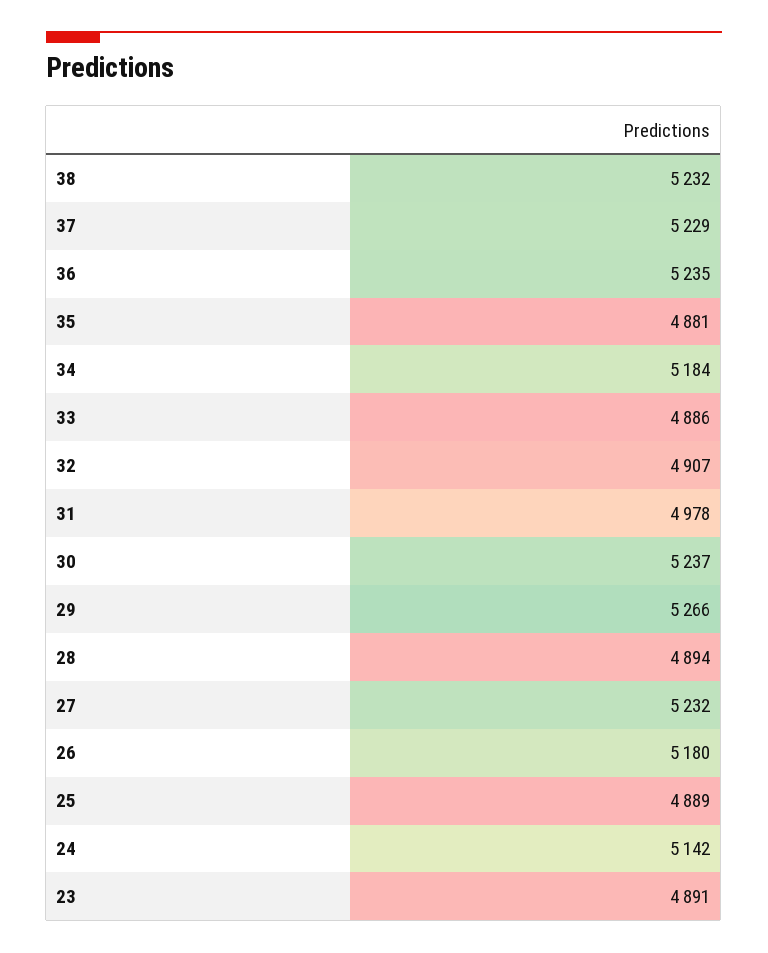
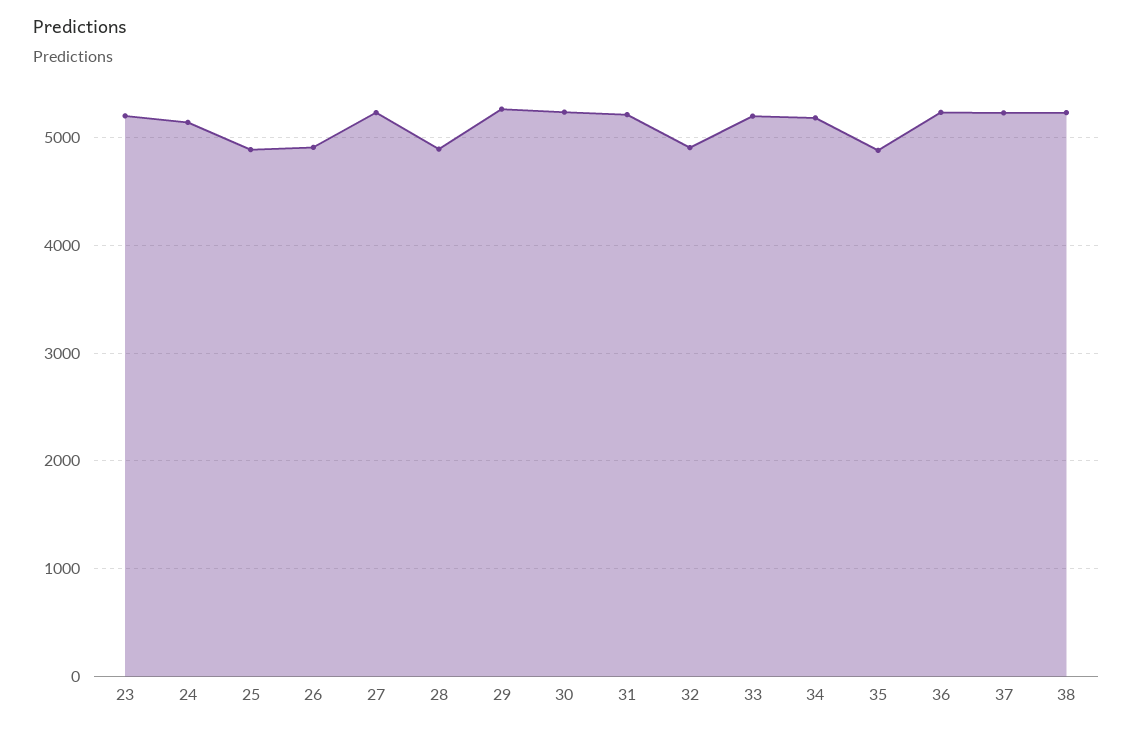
33: 4886 -> 5200
31: 4978 -> 5200
26: 5180 -> 4900
23: 4891 -> 5200

